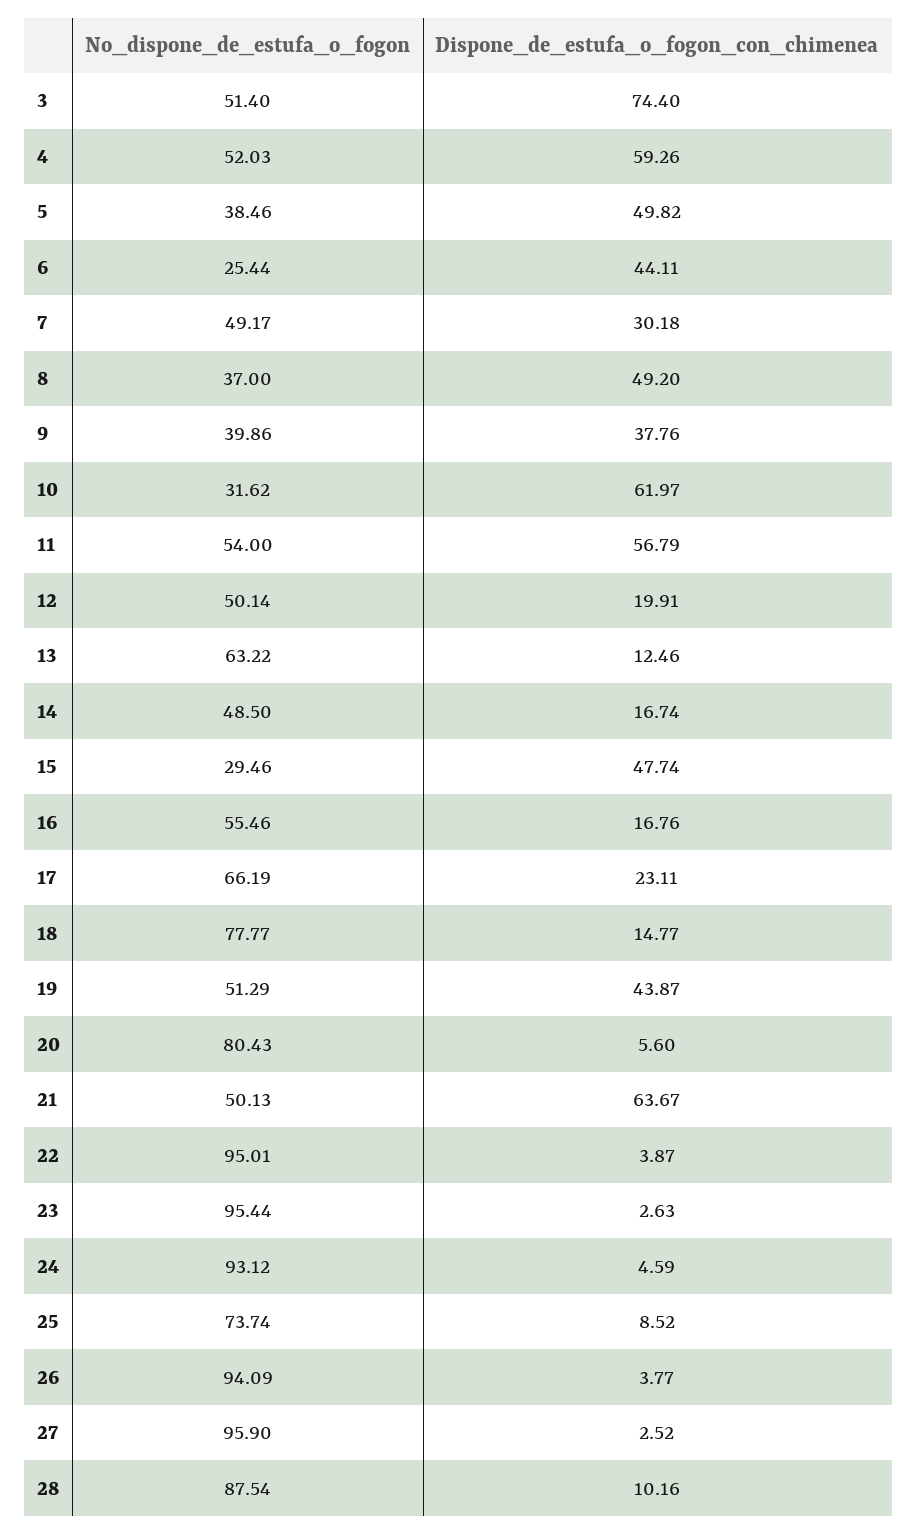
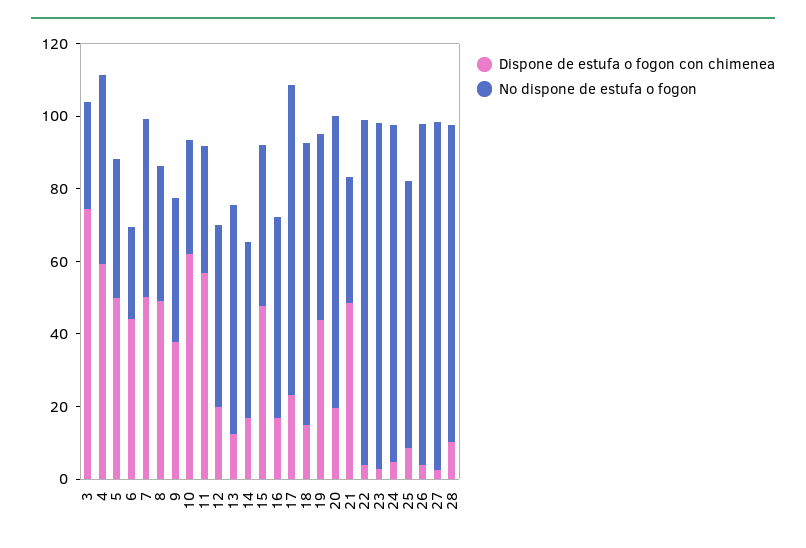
No_dispone_de_estufa_o_fogon, 3: 51.4 -> 30
Dispone_de_estufa_o_fogon_con_chimenea, 7: 30.18 -> 50
No_dispone_de_estufa_o_fogon, 11: 54 -> 35
No_dispone_de_estufa_o_fogon, 15: 29.46 -> 45
No_dispone_de_estufa_o_fogon, 17: 66.19 -> 85
Dispone_de_estufa_o_fogon_con_chimenea, 20: 5.6 -> 20
No_dispone_de_estufa_o_fogon, 21: 50.13 -> 35
Dispone_de_estufa_o_fogon_con_chimenea, 21: 63.67 -> 50

